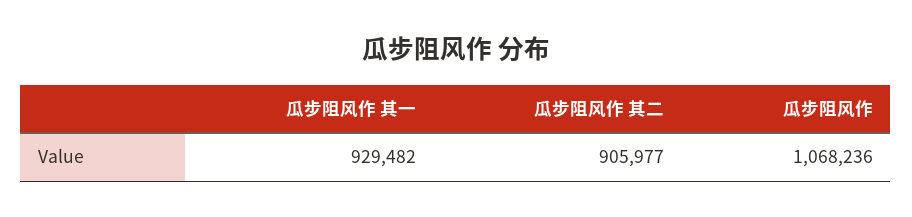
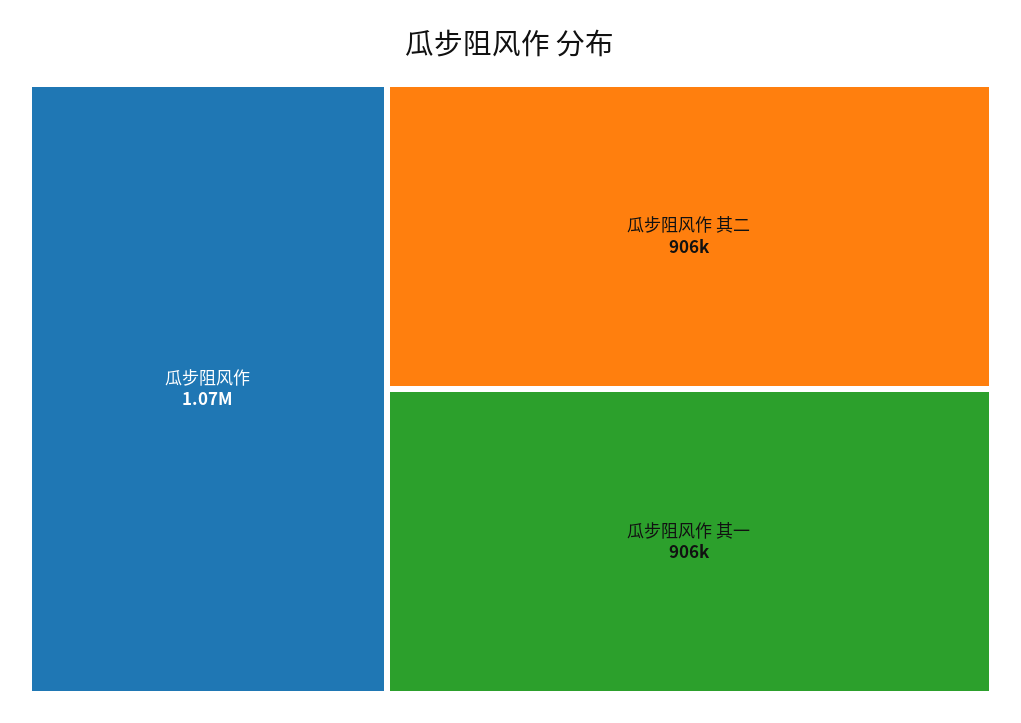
瓜步阻风作 其一: 929482 -> 906000

